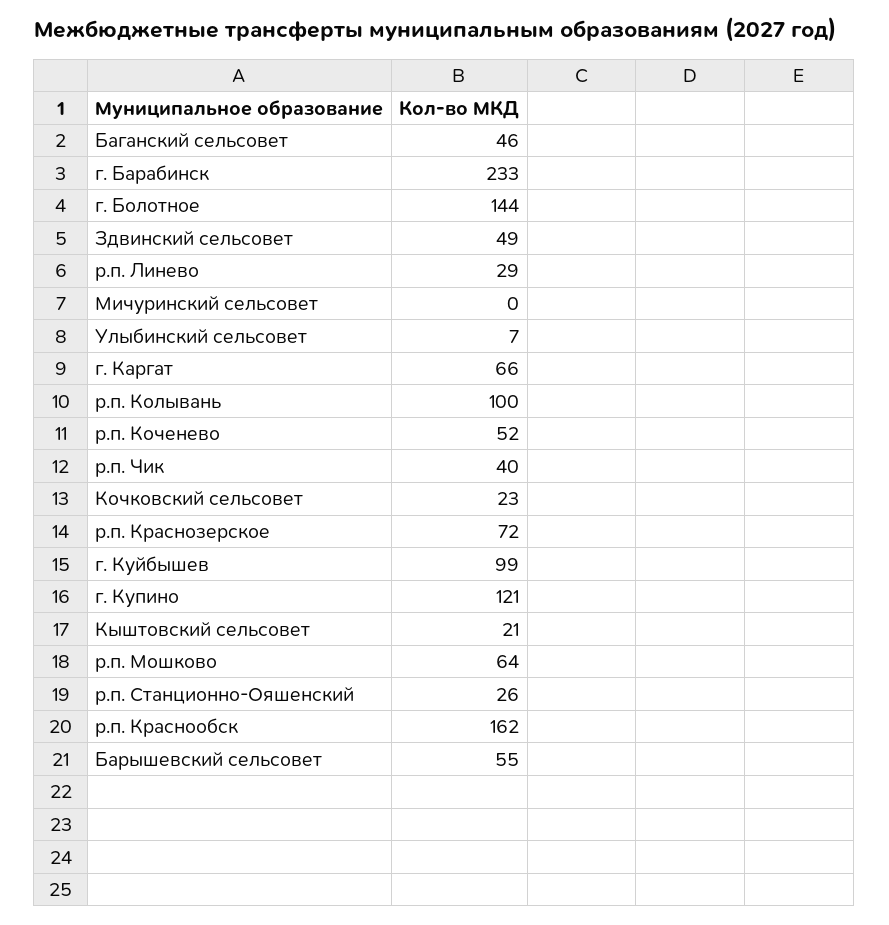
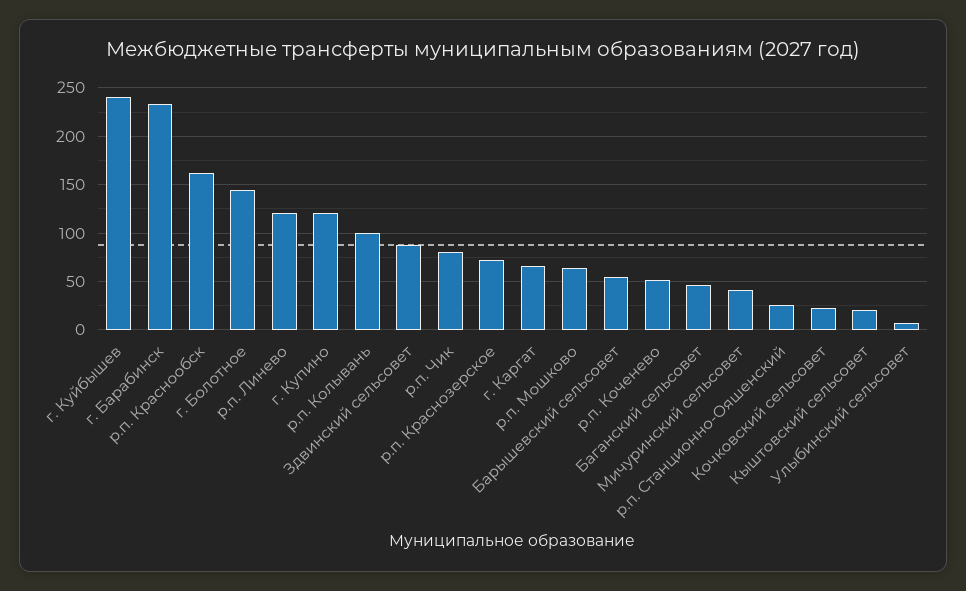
Здвинский сельсовет: 49 -> 90
р.п. Линево: 29 -> 120
Мичуринский сельсовет: 0 -> 40
р.п. Чик: 40 -> 80
г. Куйбышев: 99 -> 240

